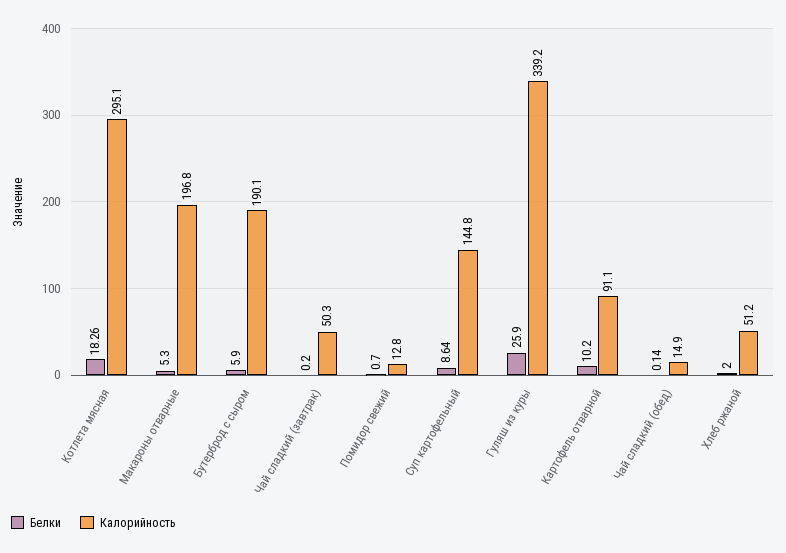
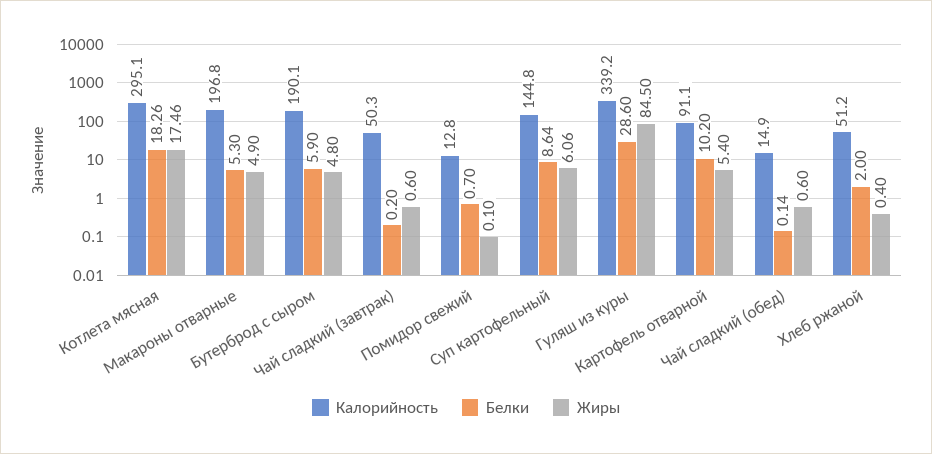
Белки, Гуляш из куры: 25.9 -> 28.6
Жиры, Котлета мясная: none -> 17.46
Жиры, Макароны отварные: none -> 4.9
Жиры, Бутерброд с сыром: none -> 4.8
Жиры, Чай сладкий (завтрак): none -> 0.6
Жиры, Помидор свежий: none -> 0.1
Жиры, Суп картофельный: none -> 6.06
Жиры, Гуляш из куры: none -> 84.5
Жиры, Картофель отварной: none -> 5.4
Жиры, Чай сладкий (обед): none -> 0.6
Жиры, Хлеб ржаной: none -> 0.4

